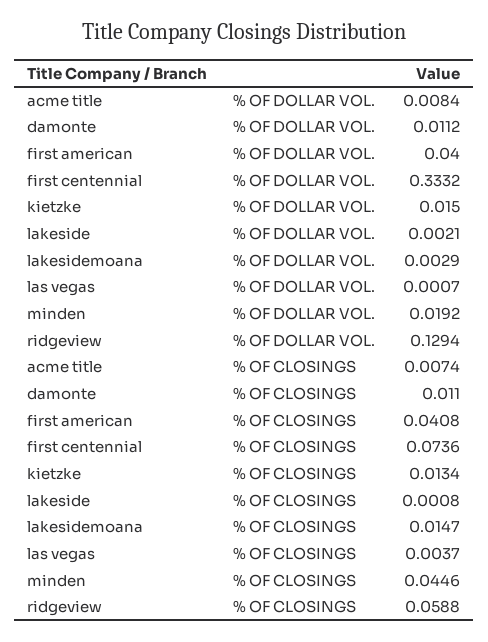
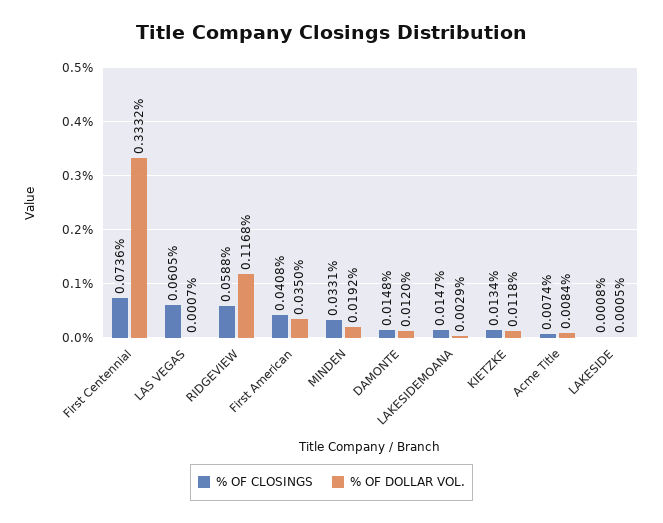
% OF DOLLAR VOL., damonte: 0.0112 -> 0.012
% OF DOLLAR VOL., first american: 0.04 -> 0.035
% OF DOLLAR VOL., kietzke: 0.015 -> 0.0118
% OF DOLLAR VOL., lakeside: 0.0021 -> 0.0005
% OF DOLLAR VOL., ridgeview: 0.1294 -> 0.1168
% OF CLOSINGS, damonte: 0.011 -> 0.0148
% OF CLOSINGS, las vegas: 0.0037 -> 0.0605
% OF CLOSINGS, minden: 0.0446 -> 0.0331

